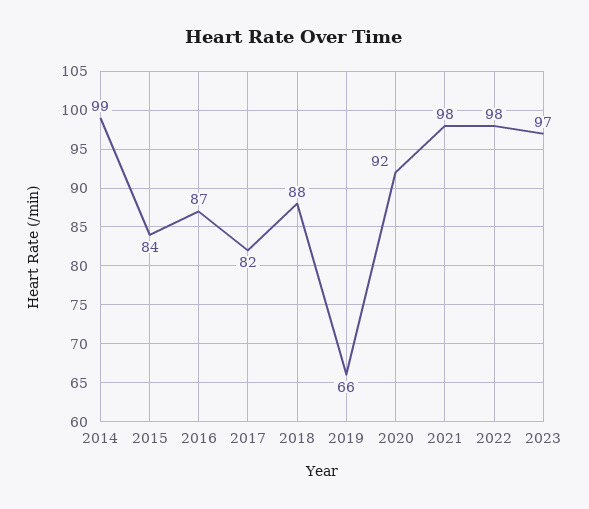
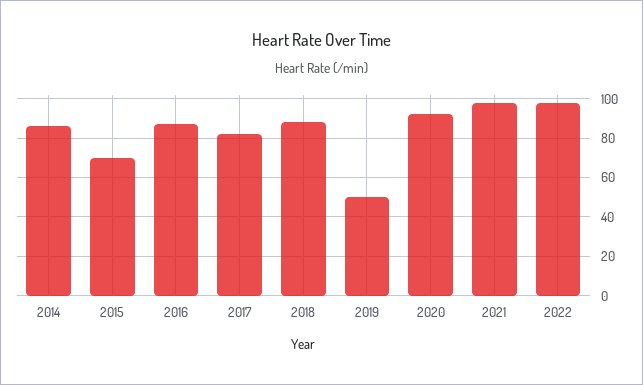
2014: 99 -> 85
2015: 84 -> 70
2019: 66 -> 50
2023: 97 -> none

